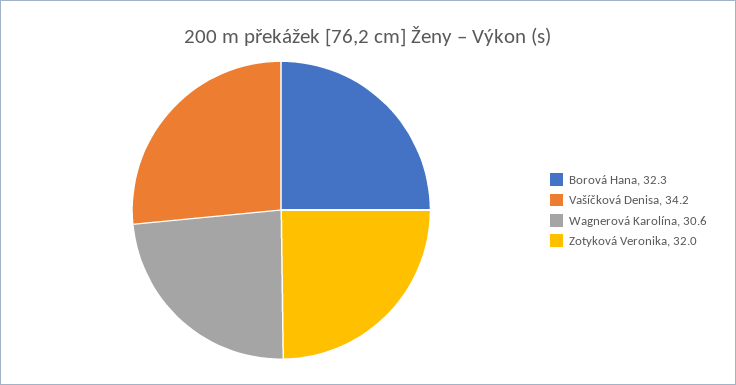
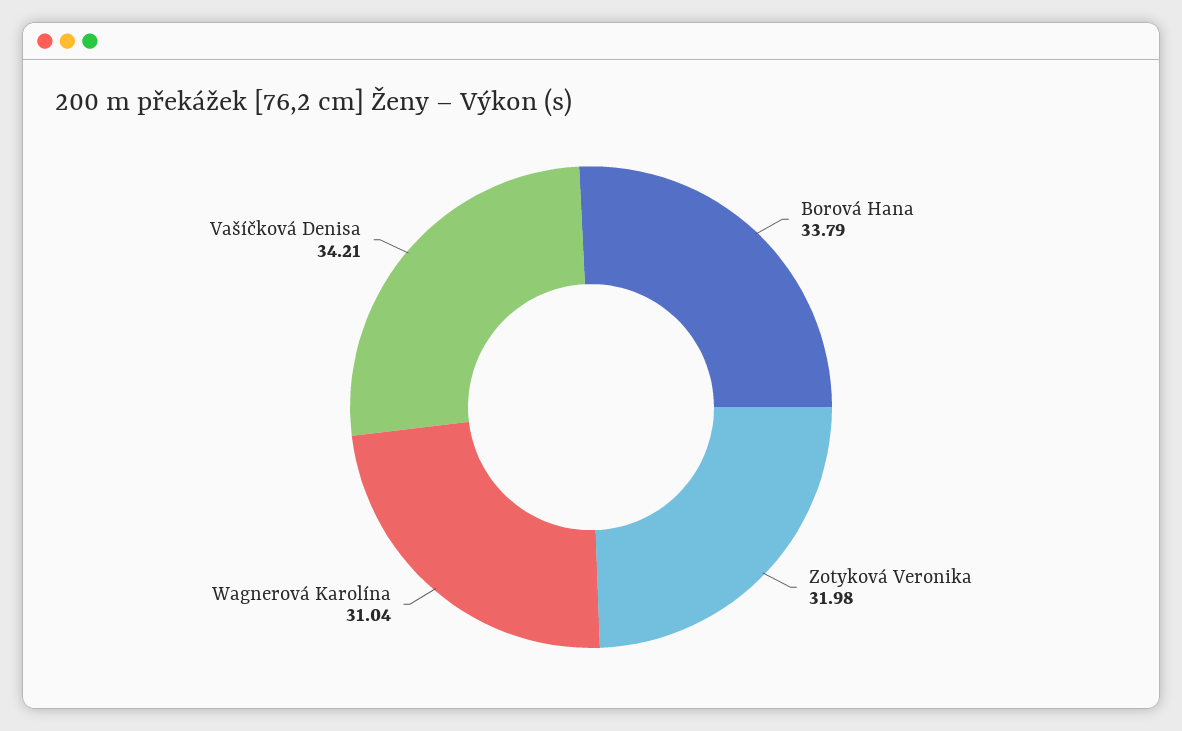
Borová Hana: 32.3 -> 33.79
Wagnerová Karolína: 30.6 -> 31.04

